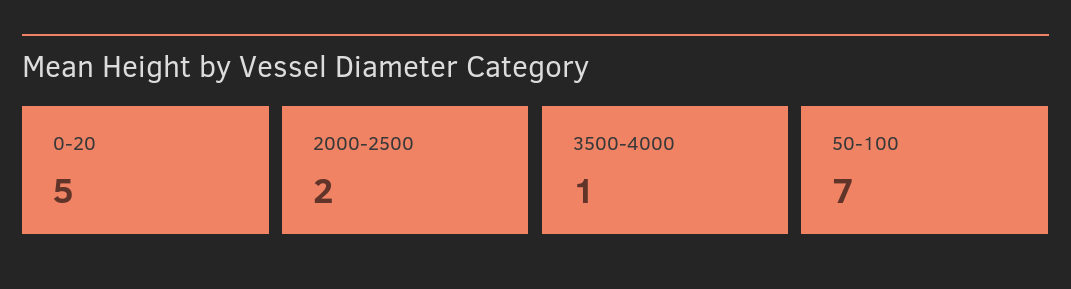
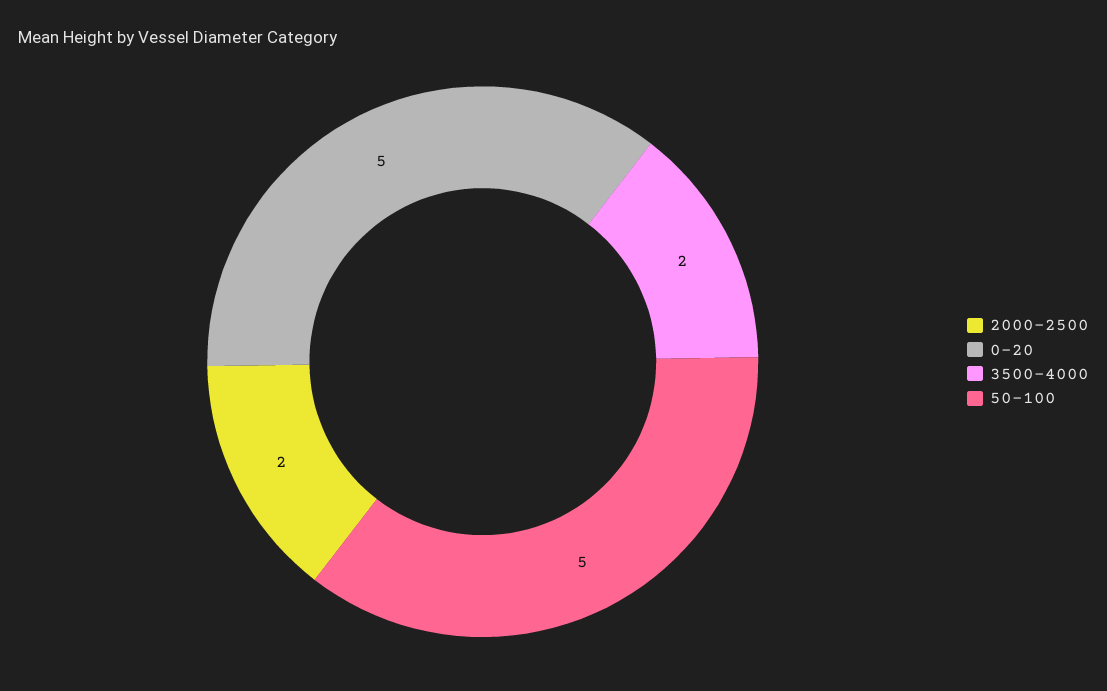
3500-4000: 1 -> 2
50-100: 7 -> 5

